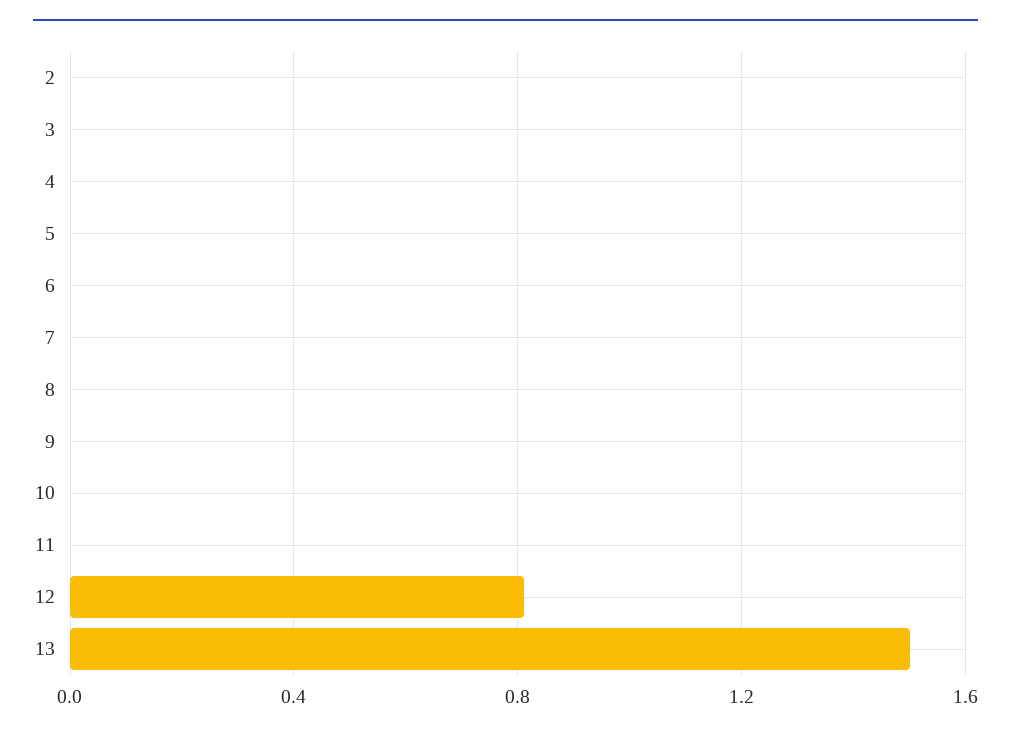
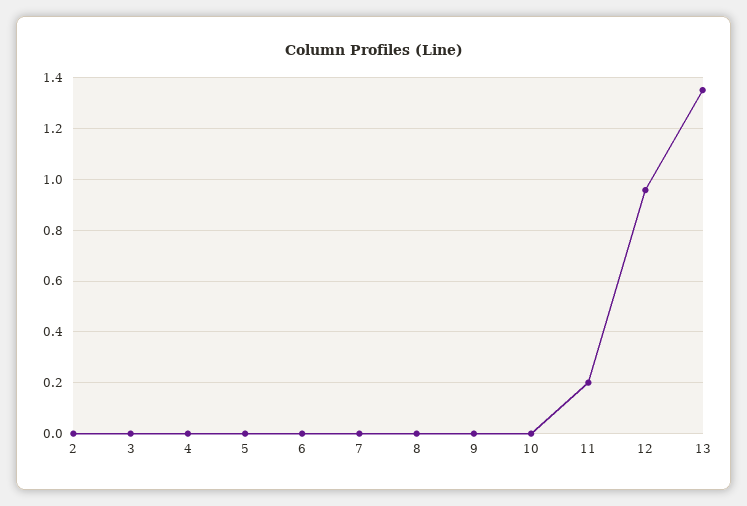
11: 0 -> 0.2
12: 0.8 -> 0.95
13: 1.5 -> 1.35

